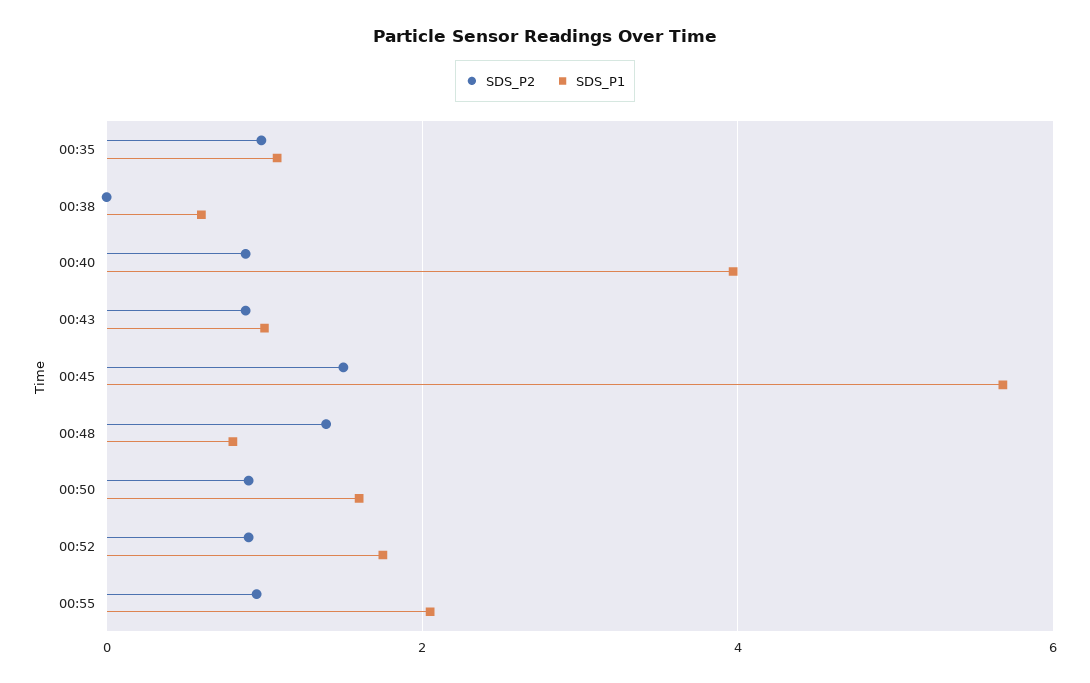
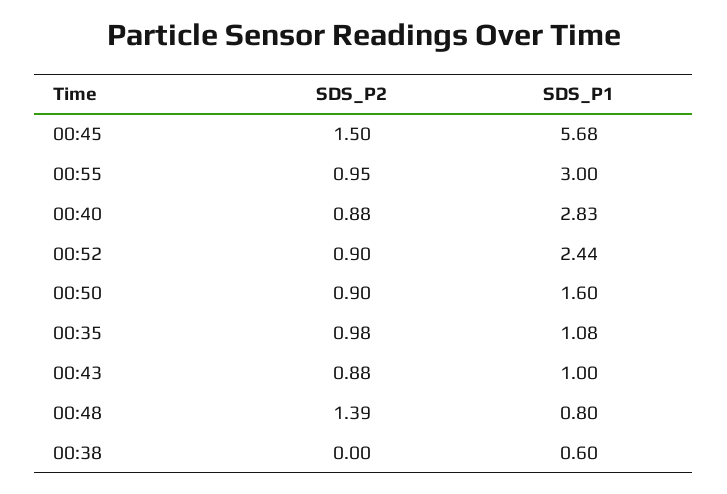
SDS_P1, 00:40: 4 -> 2.83
SDS_P1, 00:52: 1.8 -> 2.44
SDS_P1, 00:55: 2 -> 3

